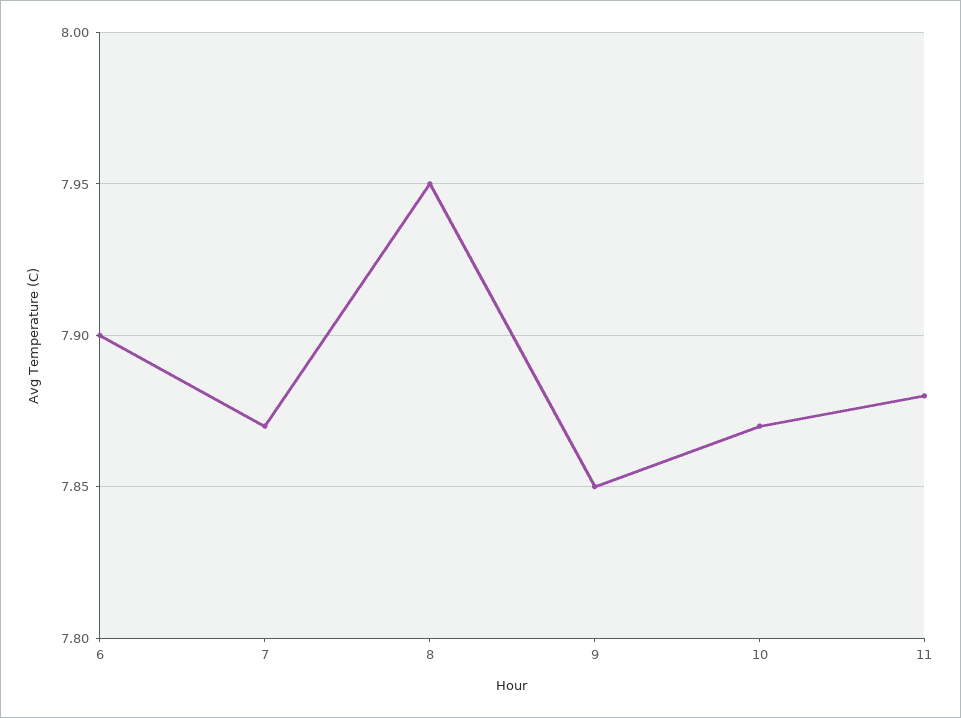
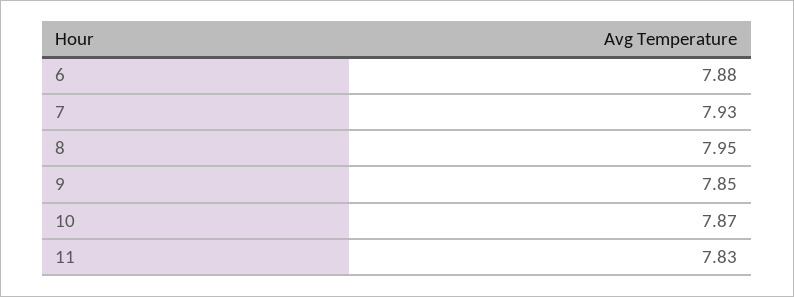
6: 7.9 -> 7.88
7: 7.87 -> 7.93
11: 7.88 -> 7.83

